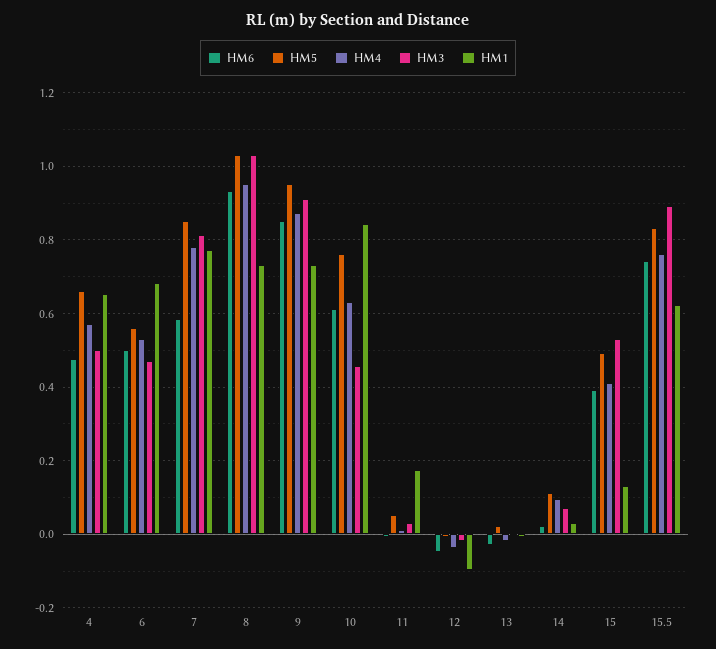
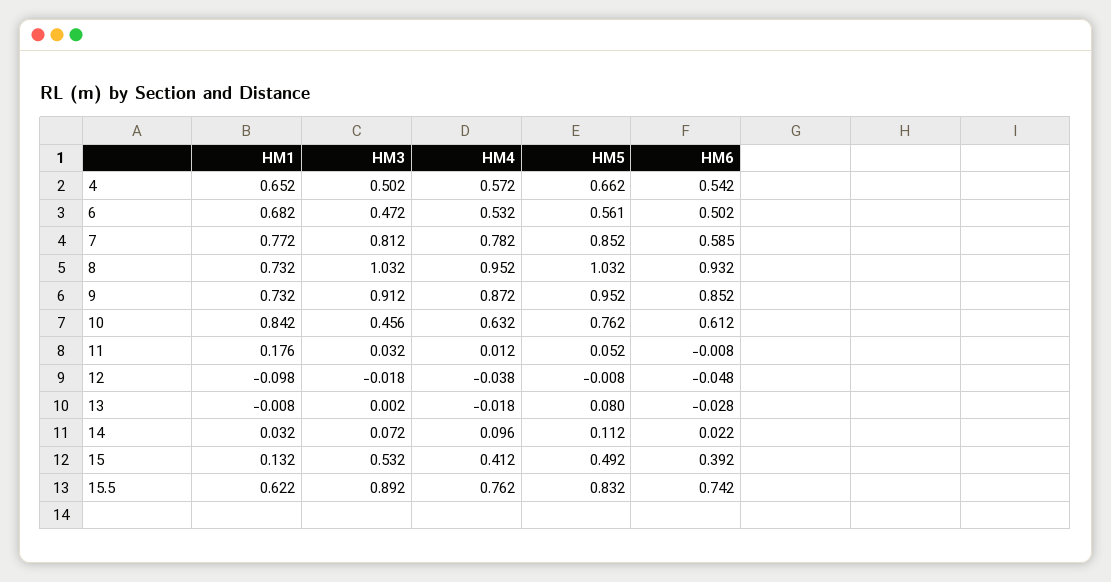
HM6, 4: 0.48 -> 0.542
HM5, 13: 0.02 -> 0.08

